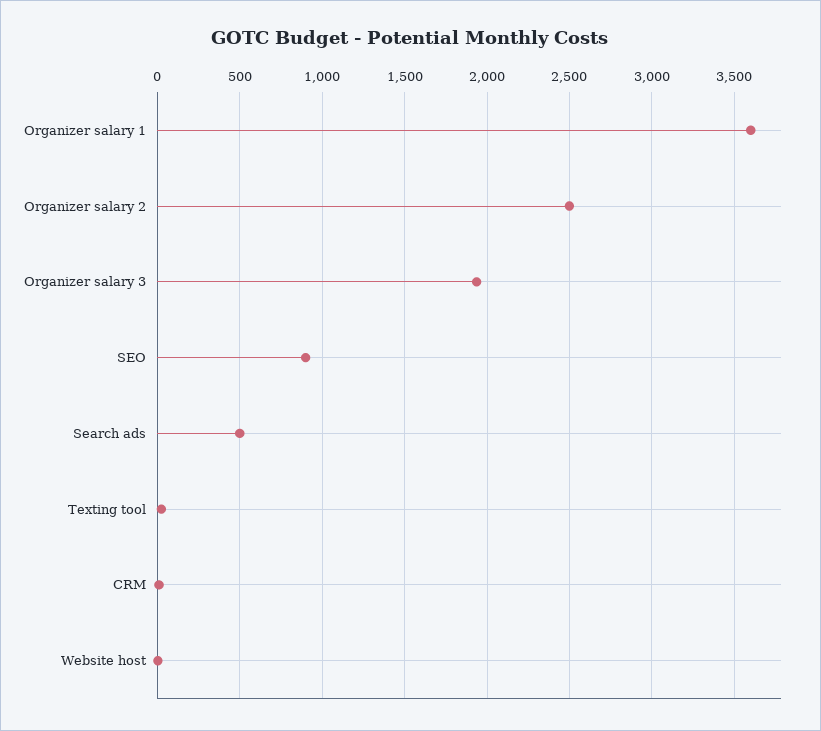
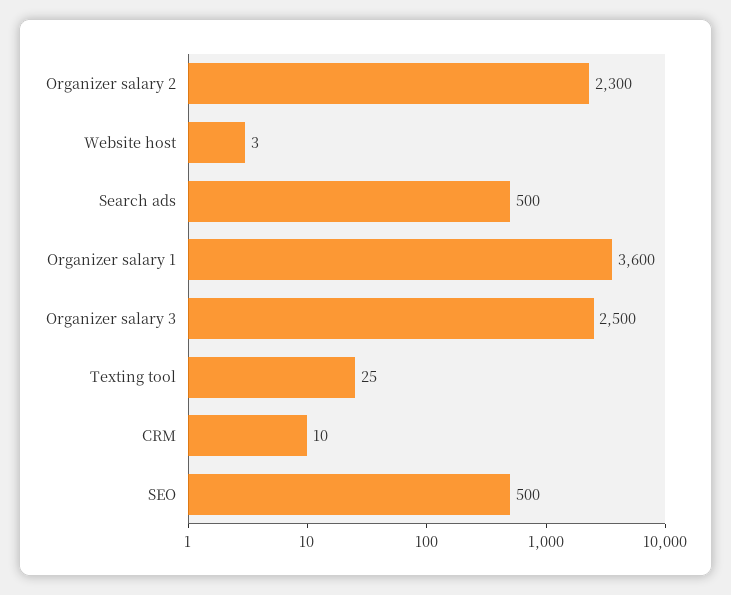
Organizer salary 2: 2500 -> 2300
Organizer salary 3: 1950 -> 2500
SEO: 900 -> 500

